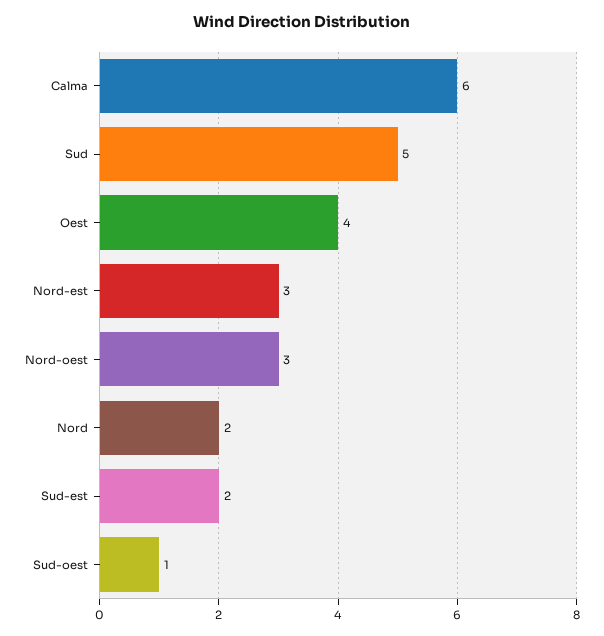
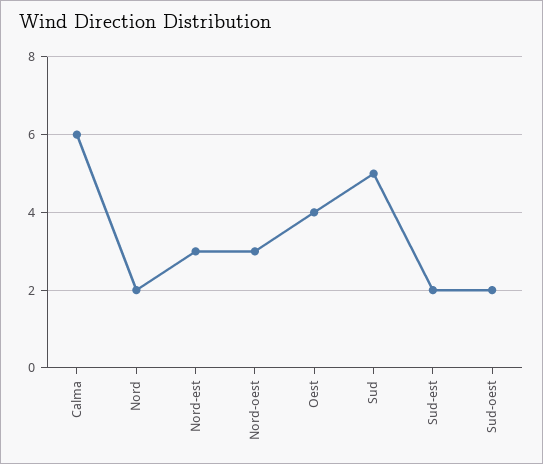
Sud-oest: 1 -> 2

